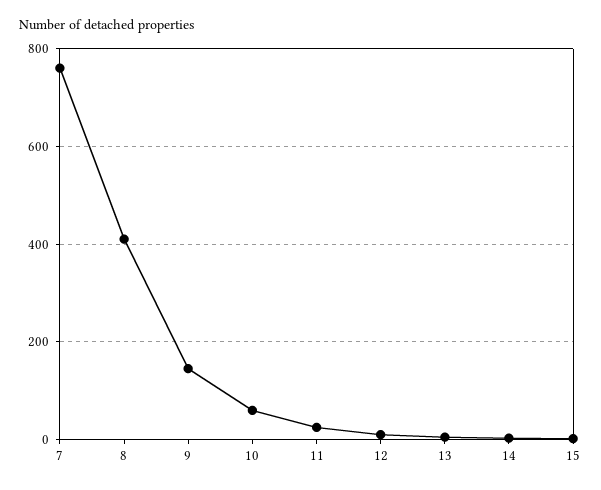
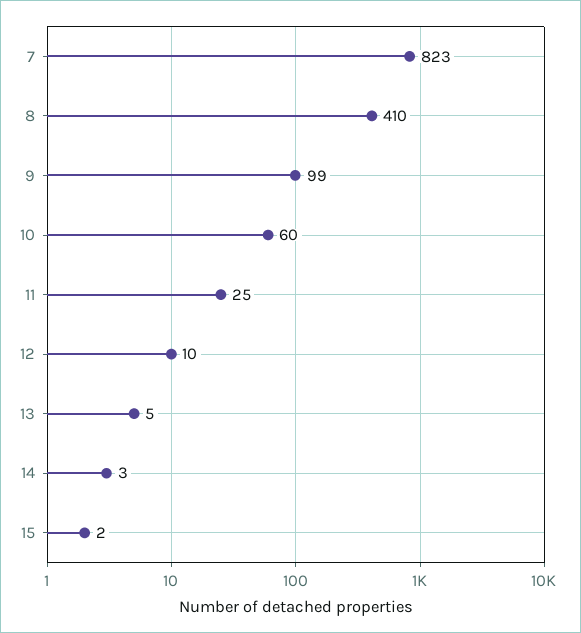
7: 760 -> 823
9: 140 -> 99

